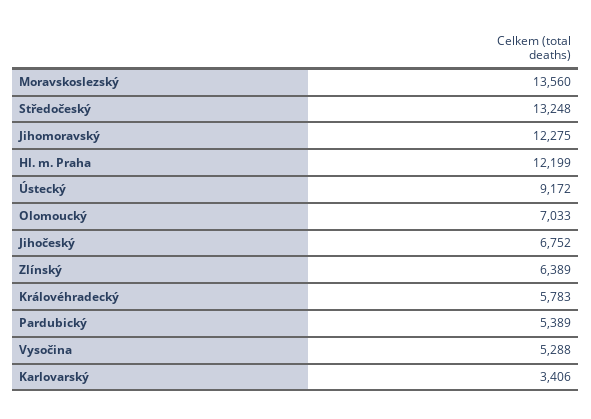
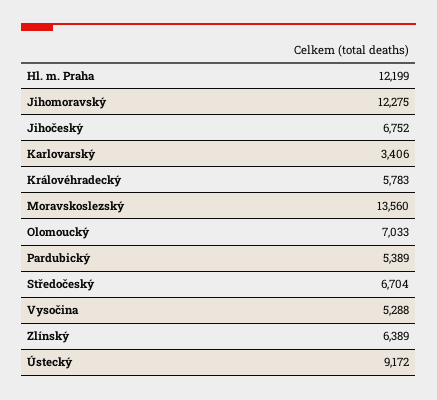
Středočeský: 13248 -> 6704

